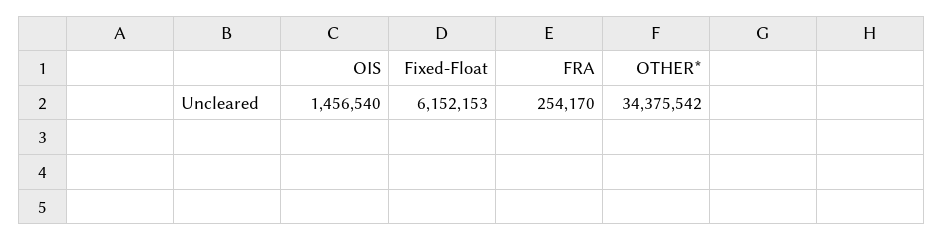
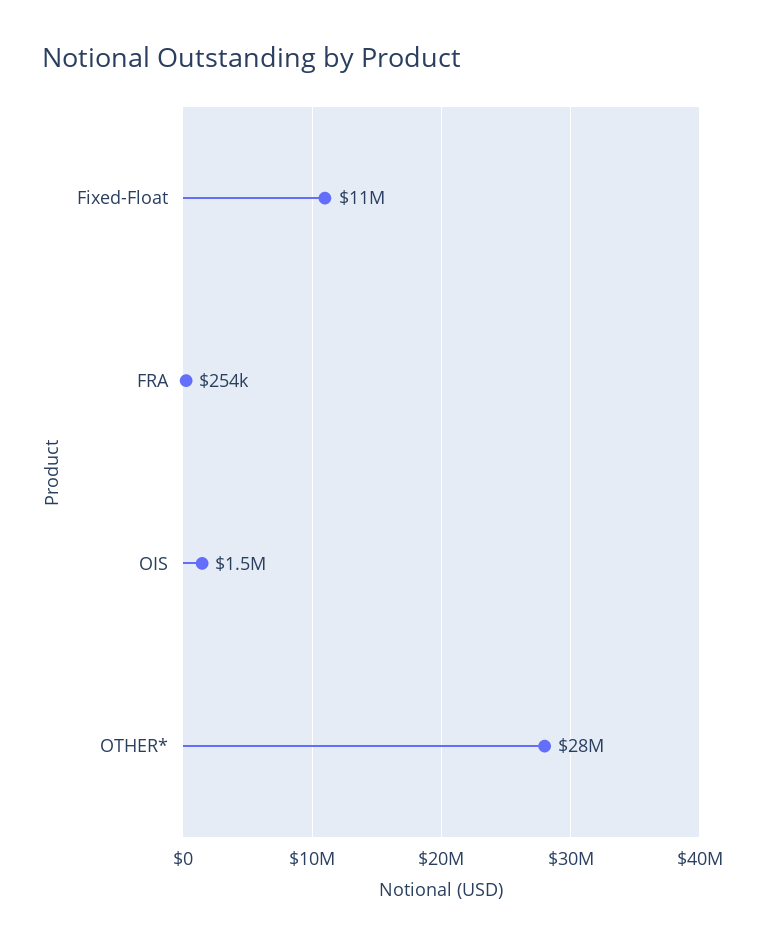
Fixed-Float: 6152153 -> 11000000
OTHER*: 34375542 -> 28000000

